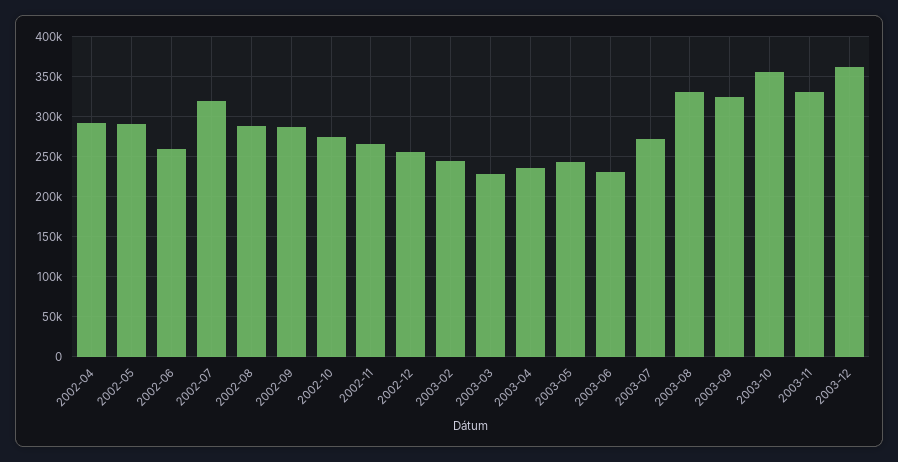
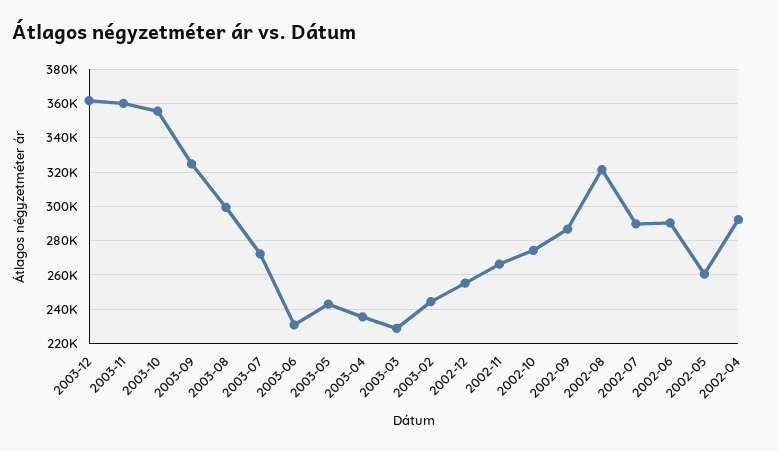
2002-05: 290000 -> 260000
2002-06: 260000 -> 290000
2002-07: 320000 -> 290000
2002-08: 290000 -> 320000
2003-08: 330000 -> 300000
2003-11: 330000 -> 360000

